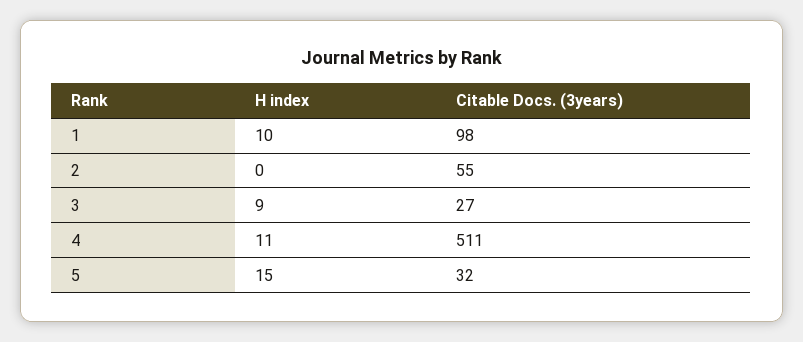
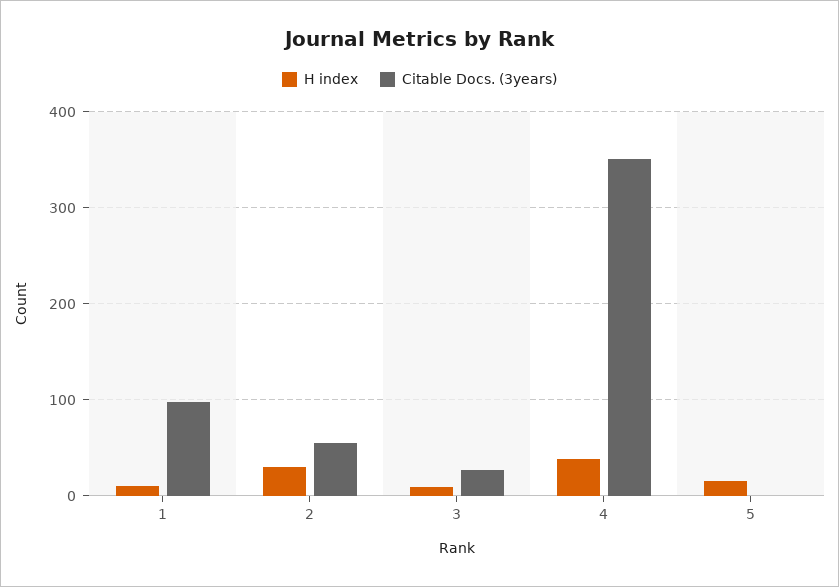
H index, 2: 0 -> 30
H index, 4: 11 -> 40
Citable Docs. (3years), 4: 511 -> 350
Citable Docs. (3years), 5: 32 -> 0

